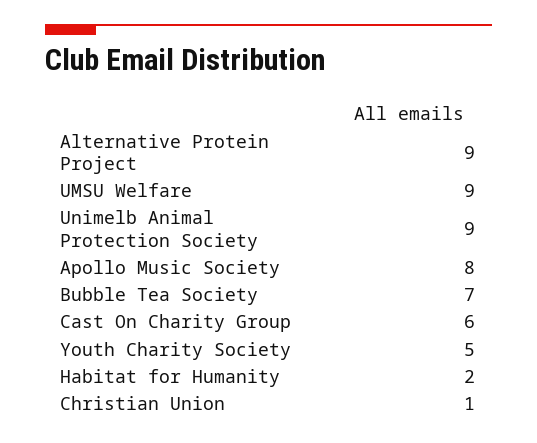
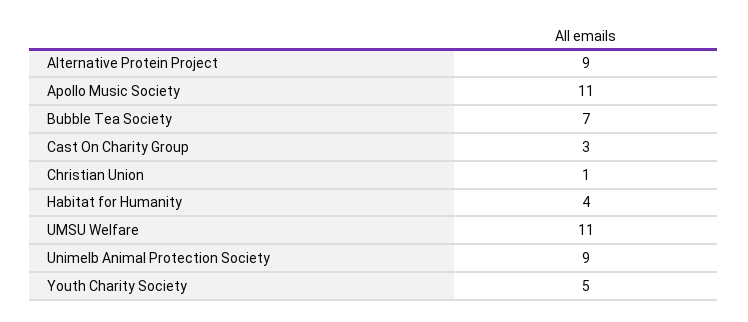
UMSU Welfare: 9 -> 11
Apollo Music Society: 8 -> 11
Cast On Charity Group: 6 -> 3
Habitat for Humanity: 2 -> 4

